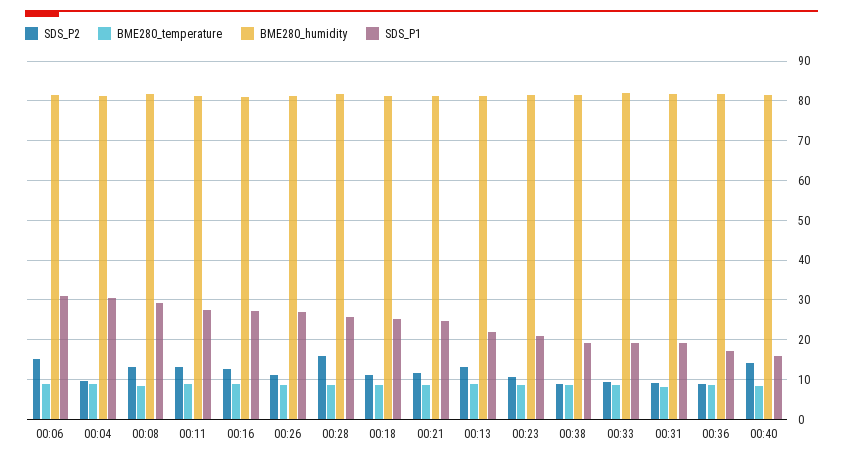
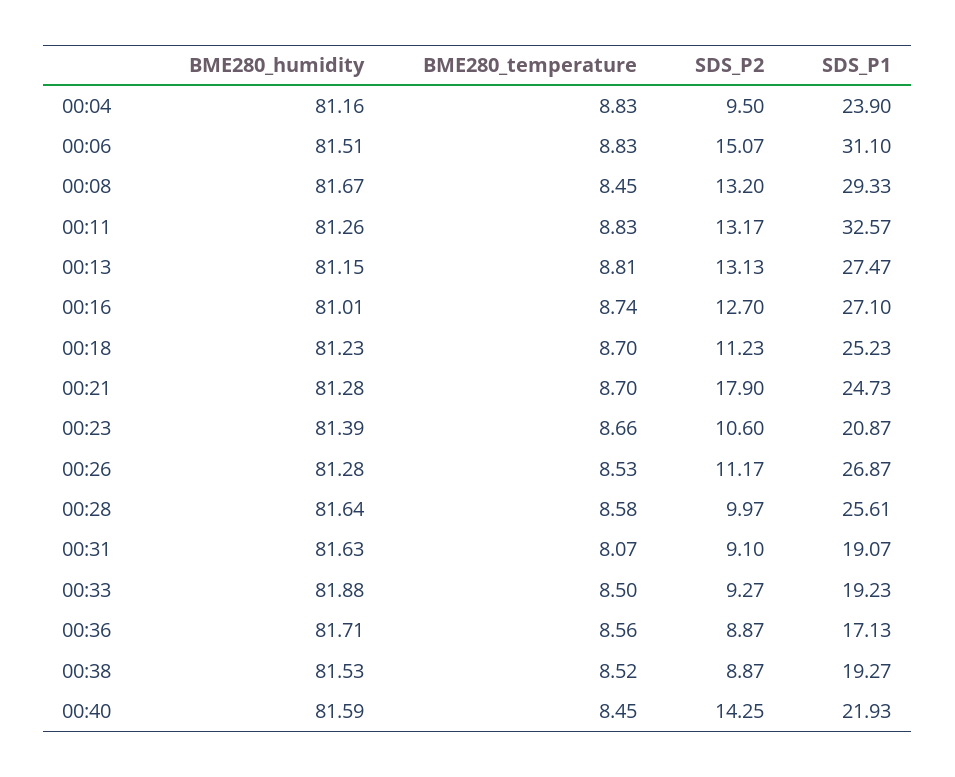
SDS_P1, 00:04: 30 -> 23.9
SDS_P1, 00:11: 28 -> 32.57
SDS_P2, 00:28: 16 -> 9.97
SDS_P2, 00:21: 12 -> 17.9
SDS_P1, 00:13: 22 -> 27.47
SDS_P1, 00:40: 16 -> 21.93

